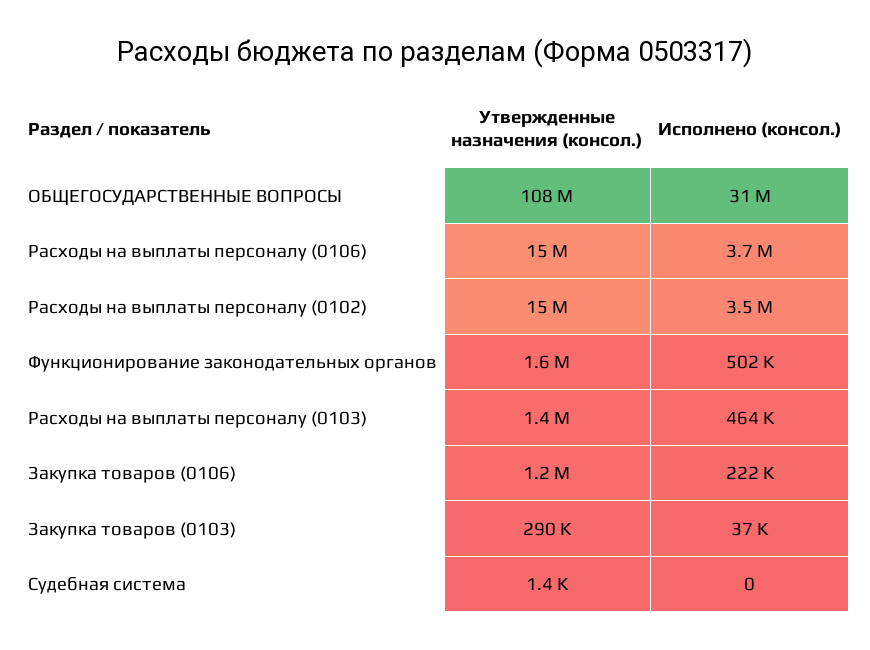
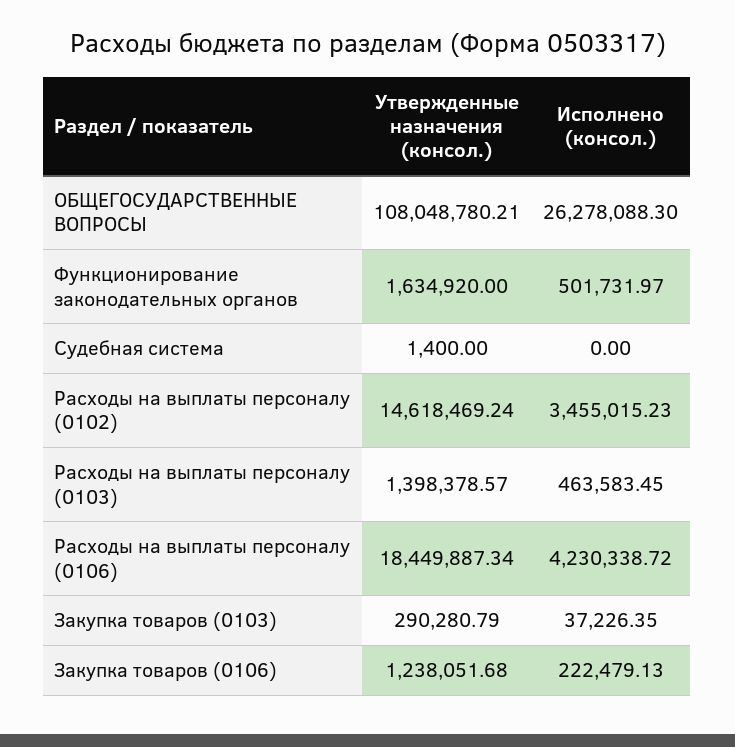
Исполнено (консол.), ОБЩЕГОСУДАРСТВЕННЫЕ ВОПРОСЫ: 31000000 -> 26278088.3
Утвержденные назначения (консол.), Расходы на выплаты персоналу (0106): 15000000 -> 18449887.34
Исполнено (консол.), Расходы на выплаты персоналу (0106): 3700000 -> 4230338.72

